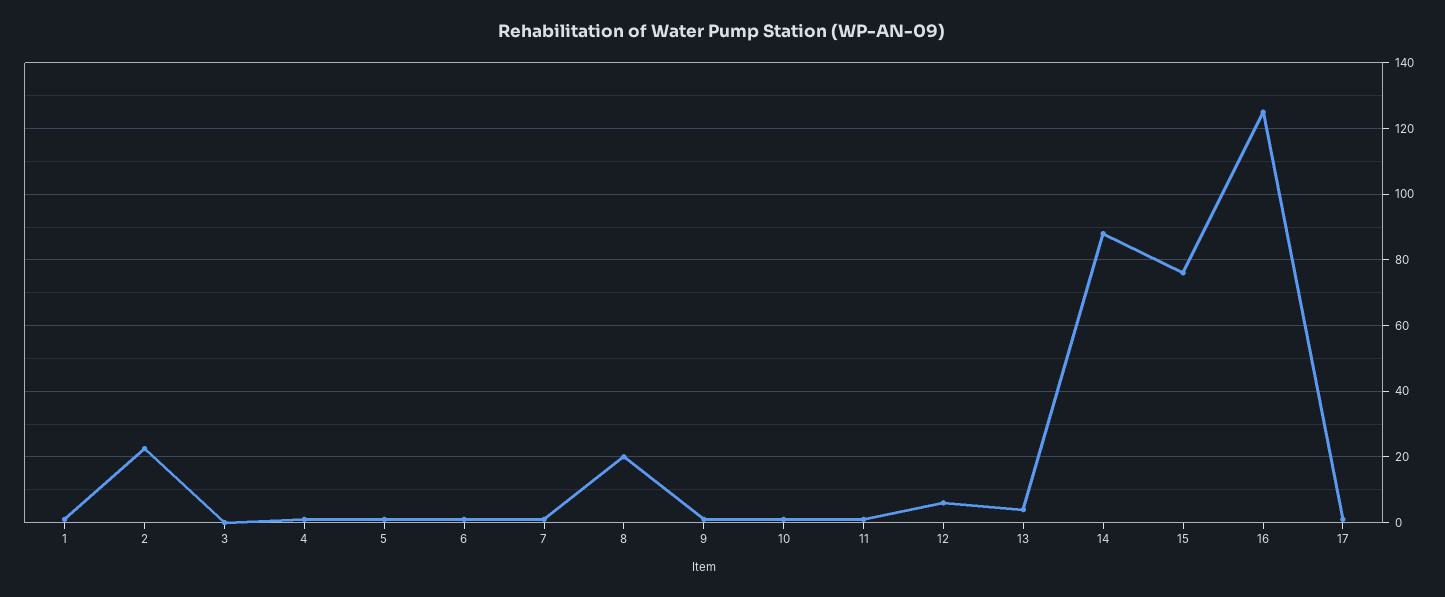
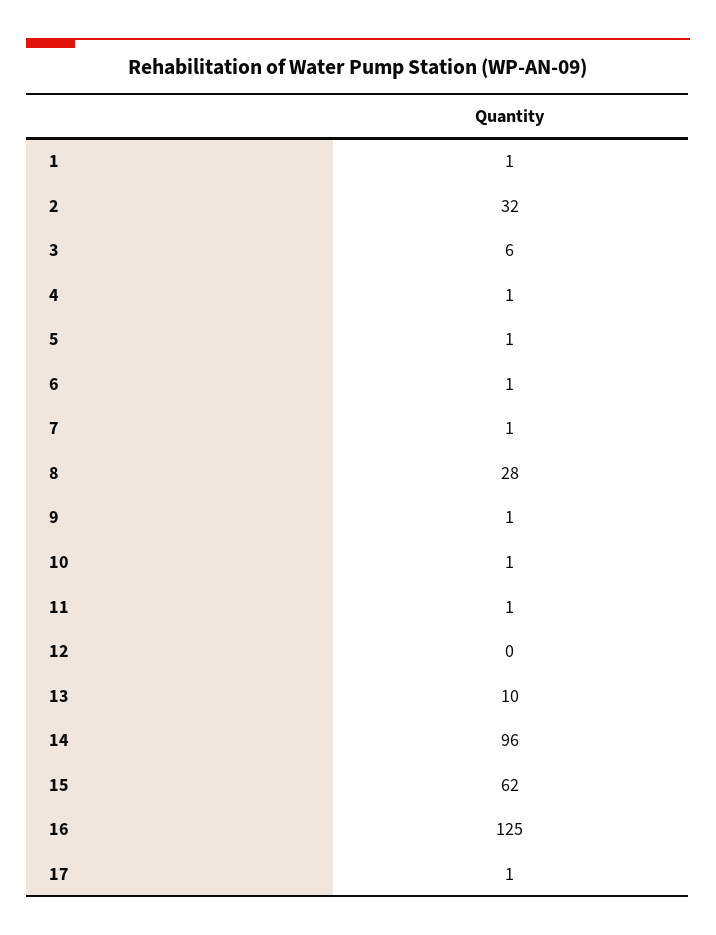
2: 22 -> 32
3: 0 -> 6
8: 20 -> 28
12: 6 -> 0
13: 4 -> 10
14: 88 -> 96
15: 76 -> 62

